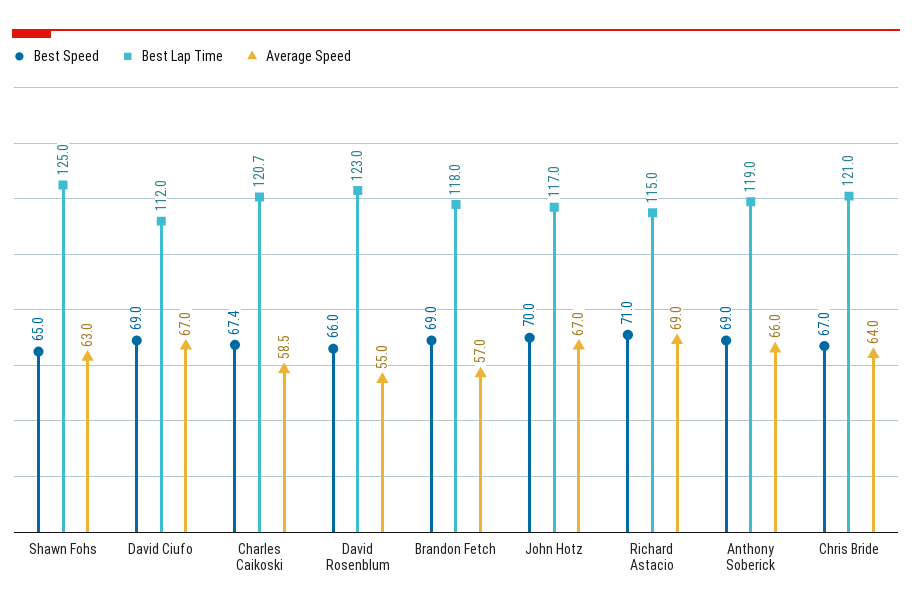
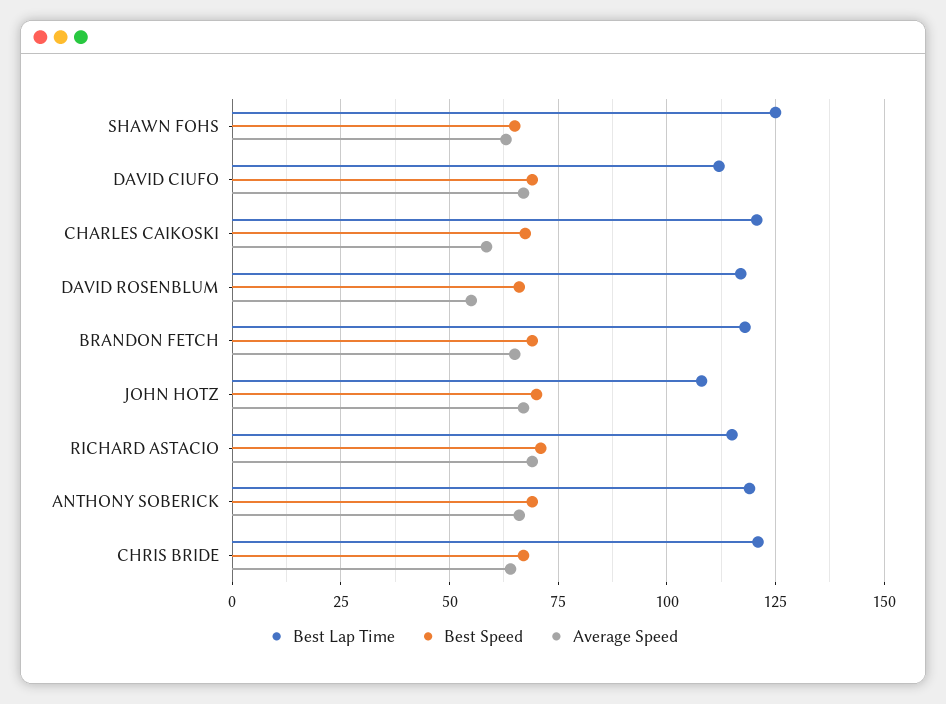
Best Lap Time, David Rosenblum: 123 -> 117.5
Average Speed, Brandon Fetch: 57 -> 65
Best Lap Time, John Hotz: 117 -> 107.5

